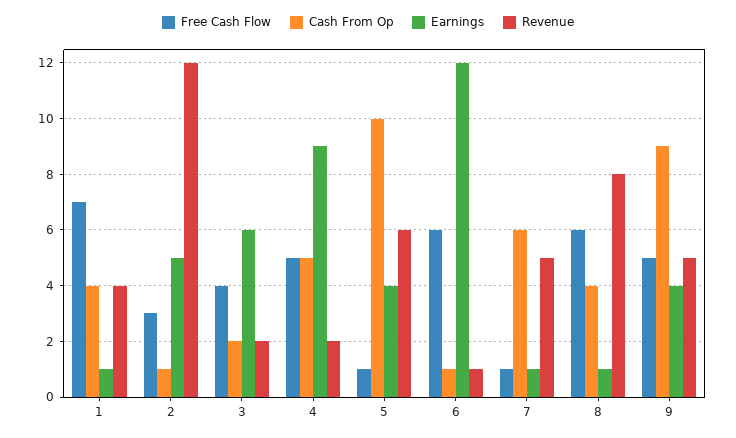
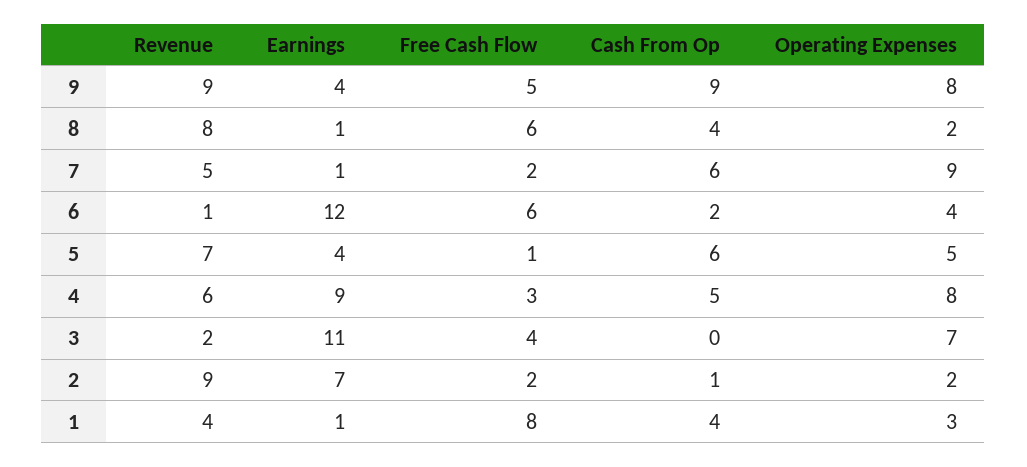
Free Cash Flow, 1: 7 -> 8
Free Cash Flow, 2: 3 -> 2
Earnings, 2: 5 -> 7
Revenue, 2: 12 -> 9
Cash From Op, 3: 2 -> 0
Earnings, 3: 6 -> 11
Free Cash Flow, 4: 5 -> 3
Revenue, 4: 2 -> 6
Cash From Op, 5: 10 -> 6
Revenue, 5: 6 -> 7
Cash From Op, 6: 1 -> 2
Free Cash Flow, 7: 1 -> 2
Revenue, 9: 5 -> 9
Operating Expenses, 9: none -> 8
Operating Expenses, 8: none -> 2
Operating Expenses, 7: none -> 9
Operating Expenses, 6: none -> 4
Operating Expenses, 5: none -> 5
Operating Expenses, 4: none -> 8
Operating Expenses, 3: none -> 7
Operating Expenses, 2: none -> 2
Operating Expenses, 1: none -> 3

